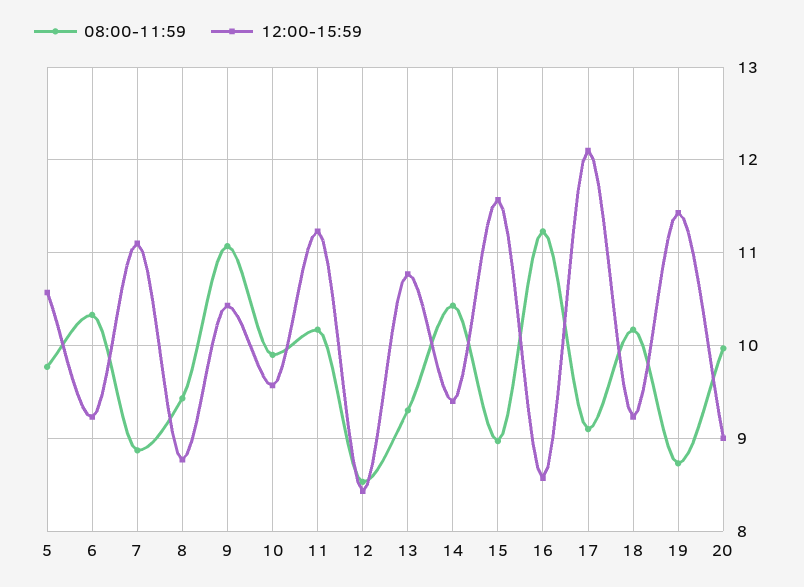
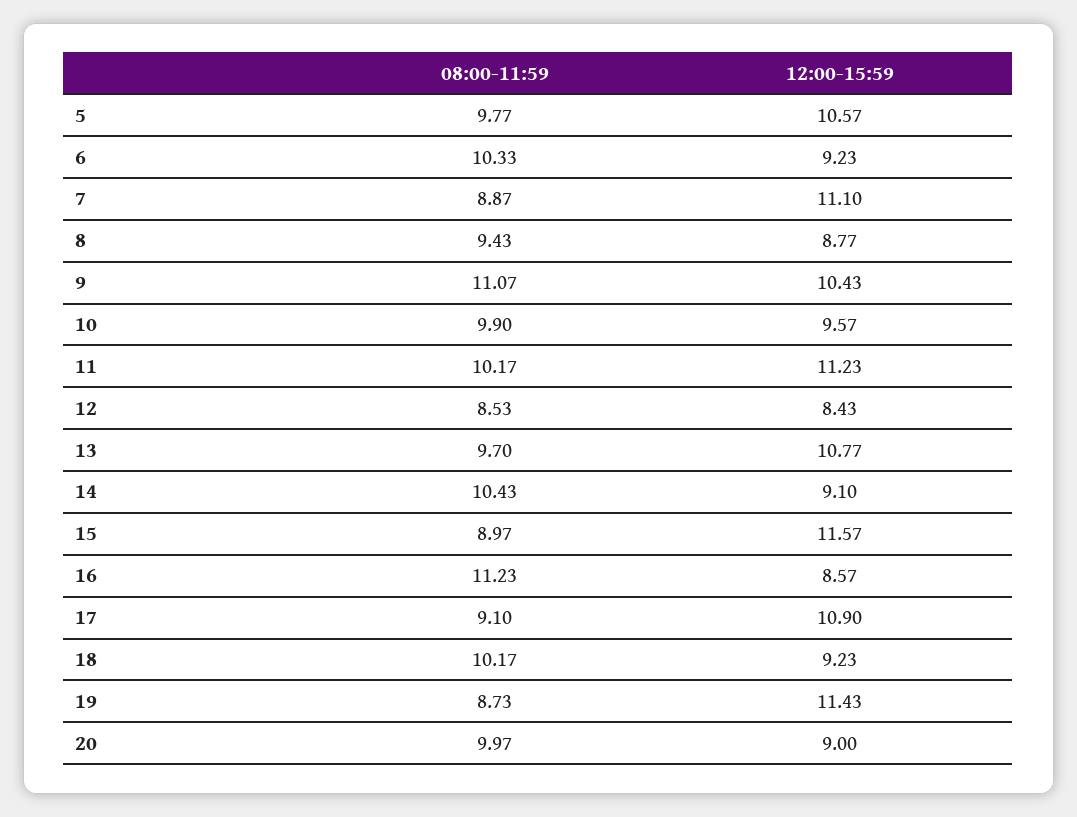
08:00-11:59, 13: 9.3 -> 9.7
12:00-15:59, 14: 9.4 -> 9.1
12:00-15:59, 17: 12.1 -> 10.9

